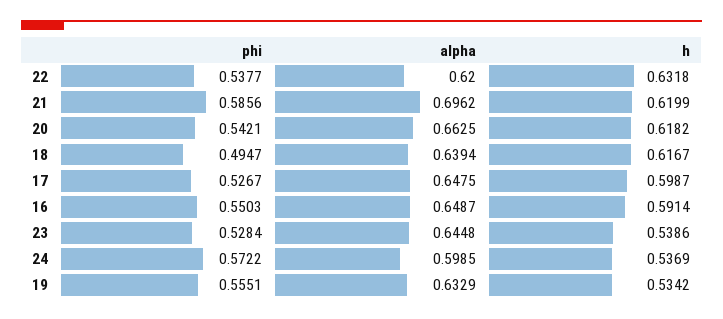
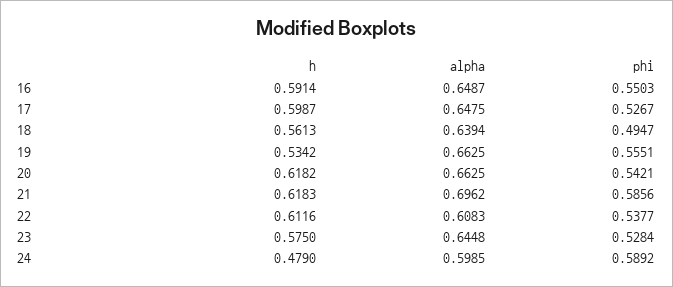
alpha, 22: 0.62 -> 0.6083
h, 22: 0.6318 -> 0.6116
h, 21: 0.6199 -> 0.6183
h, 18: 0.6167 -> 0.5613
h, 23: 0.5386 -> 0.575
phi, 24: 0.5722 -> 0.5892
h, 24: 0.5369 -> 0.479
alpha, 19: 0.6329 -> 0.6625

